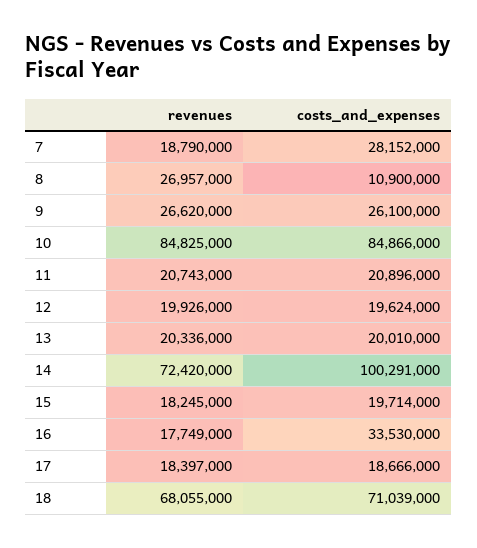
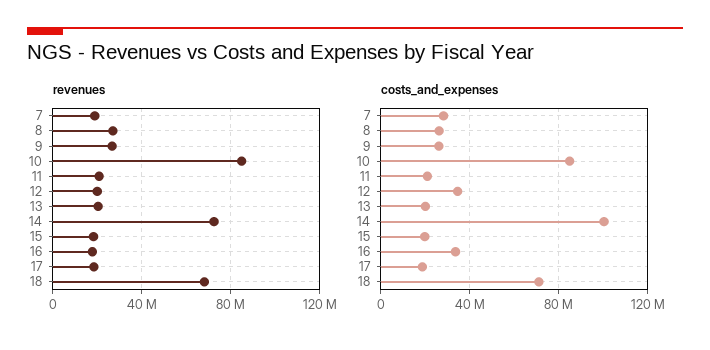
costs_and_expenses, 8: 10900000 -> 25000000
costs_and_expenses, 12: 19624000 -> 35000000

